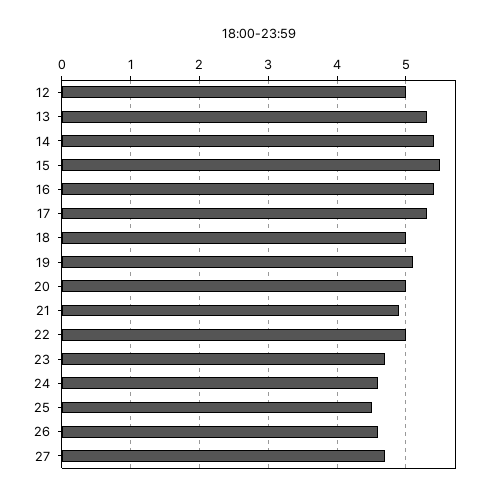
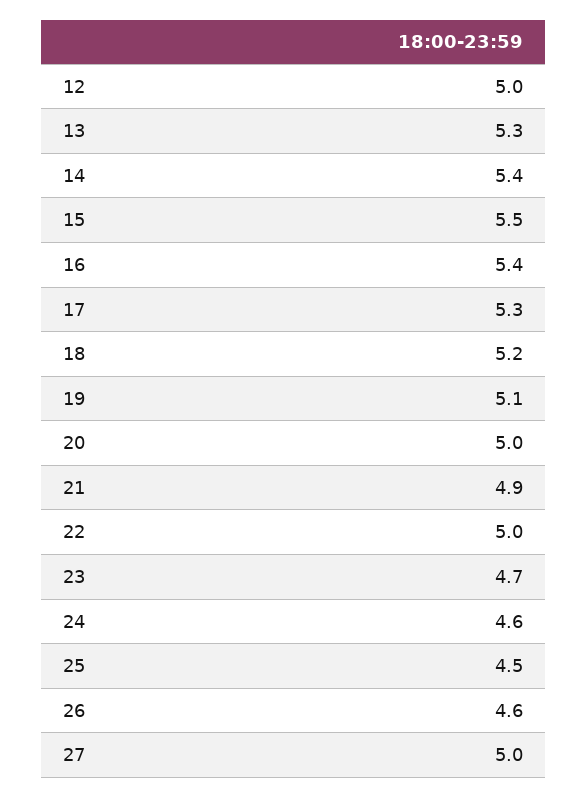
18: 5 -> 5.2
27: 4.7 -> 5

